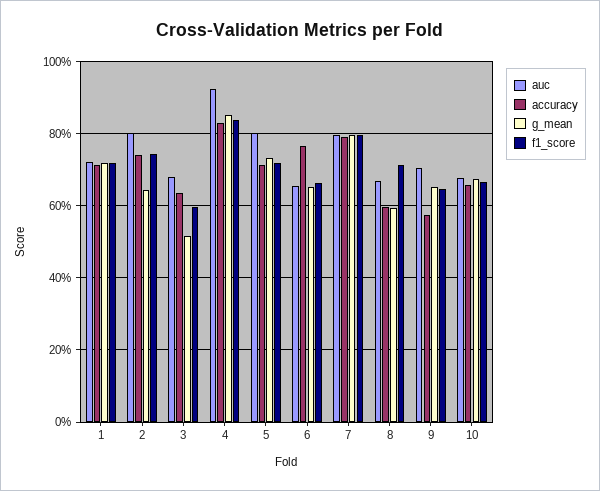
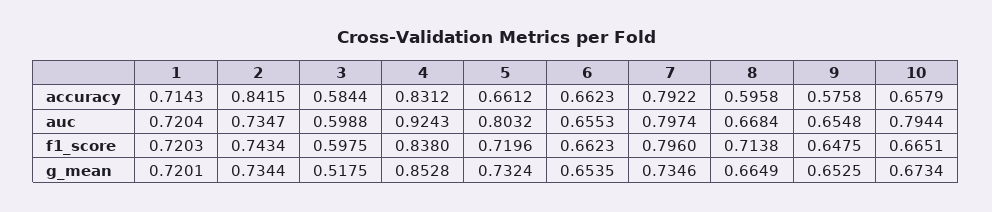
auc, 2: 0.8 -> 0.7347
accuracy, 2: 0.74 -> 0.8415
g_mean, 2: 0.64 -> 0.7344
auc, 3: 0.68 -> 0.5988
accuracy, 3: 0.64 -> 0.5844
accuracy, 5: 0.72 -> 0.6612
accuracy, 6: 0.76 -> 0.6623
g_mean, 7: 0.8 -> 0.7346
g_mean, 8: 0.6 -> 0.6649
auc, 9: 0.7 -> 0.6548
auc, 10: 0.68 -> 0.7944

